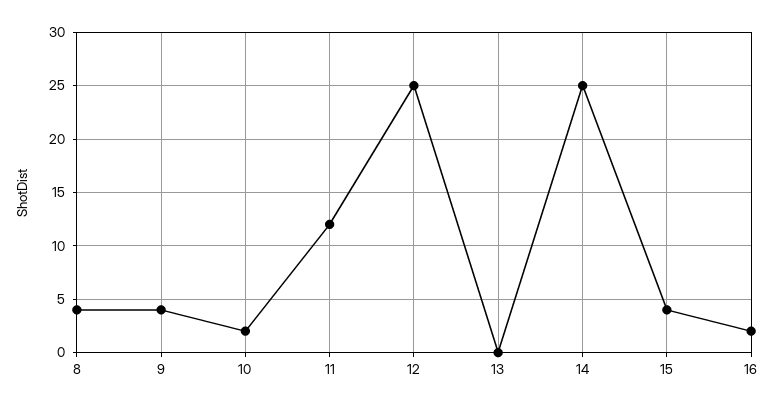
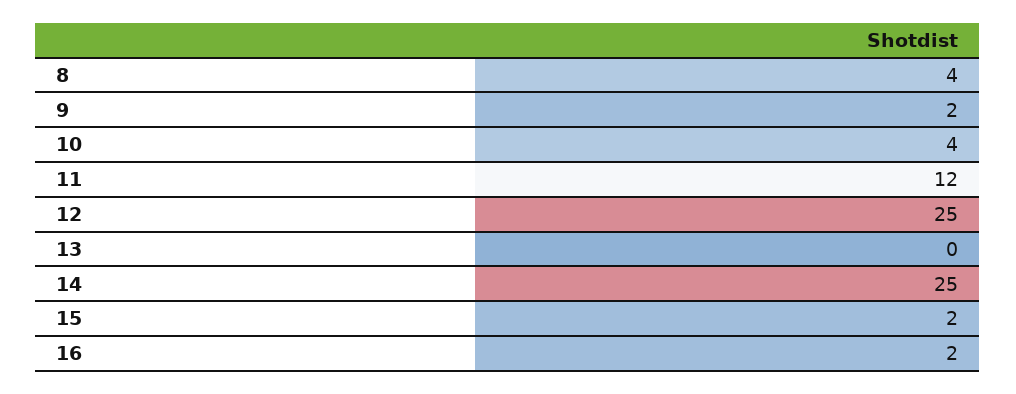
9: 4 -> 2
10: 2 -> 4
15: 4 -> 2

